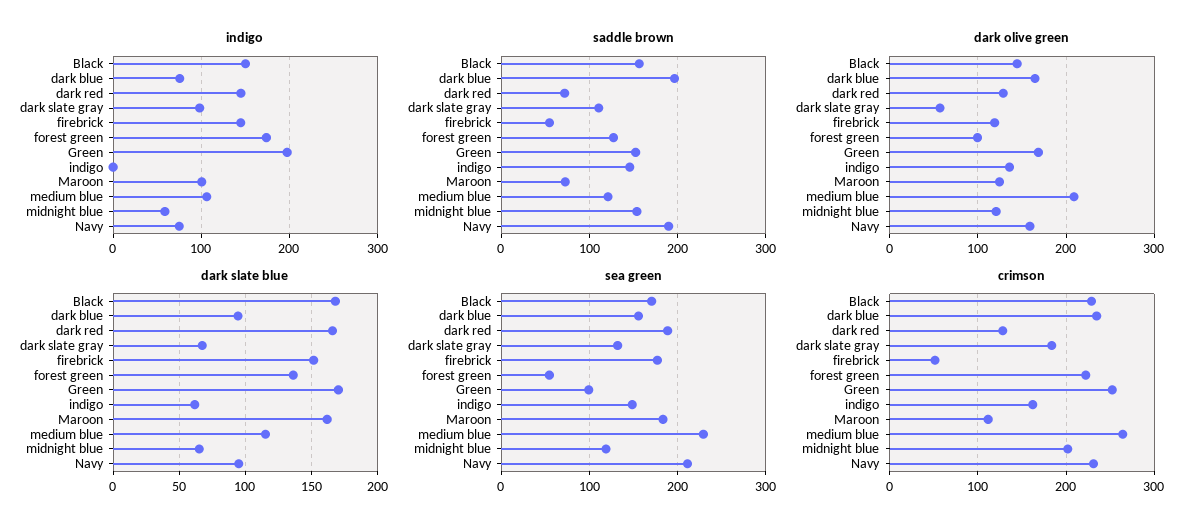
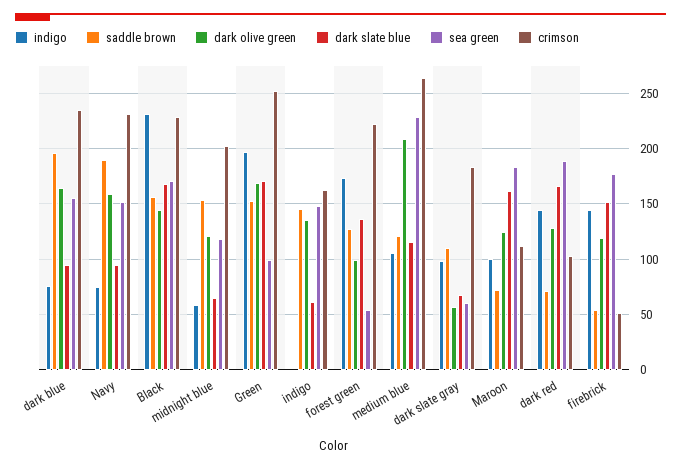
indigo, Black: 150 -> 230
sea green, dark slate gray: 130 -> 60
sea green, Navy: 210 -> 150
crimson, dark red: 130 -> 100

